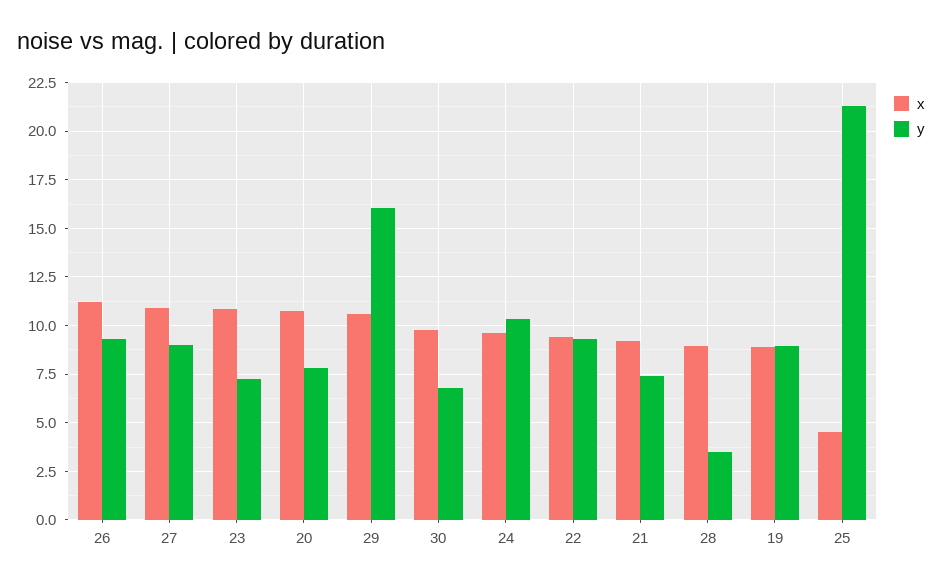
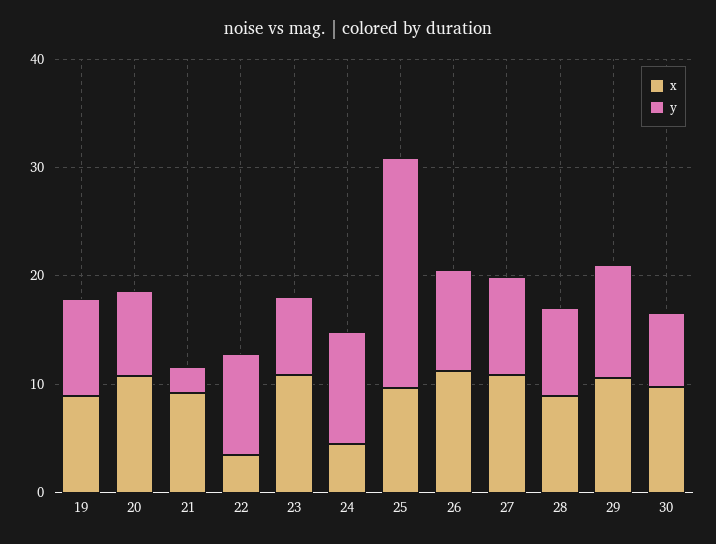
y, 29: 16 -> 10
x, 24: 9.5 -> 4
x, 22: 9.5 -> 4
y, 21: 7.5 -> 2
y, 28: 3.5 -> 8
x, 25: 4.5 -> 10

